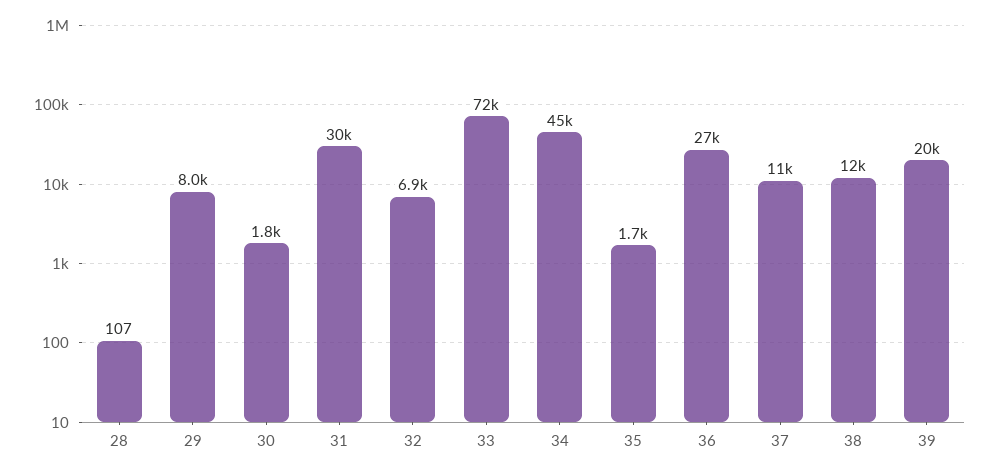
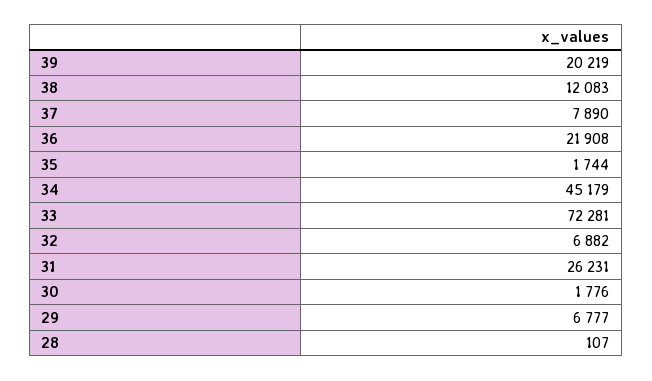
29: 8000 -> 6777
31: 30000 -> 26231
36: 27000 -> 21908
37: 11000 -> 7890

